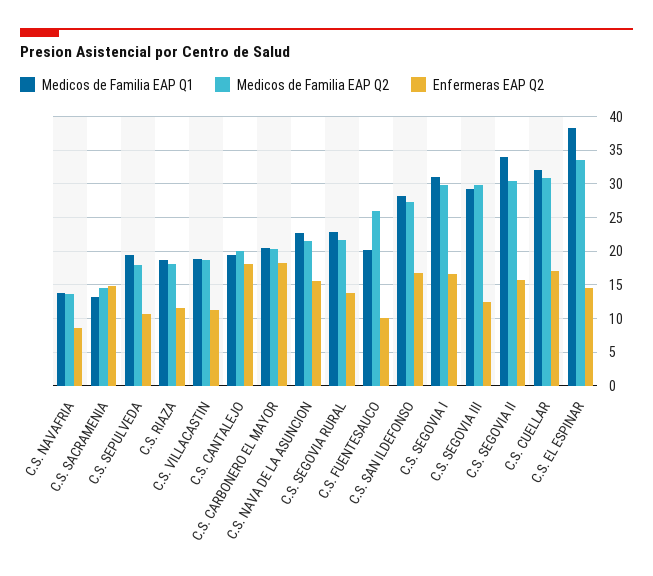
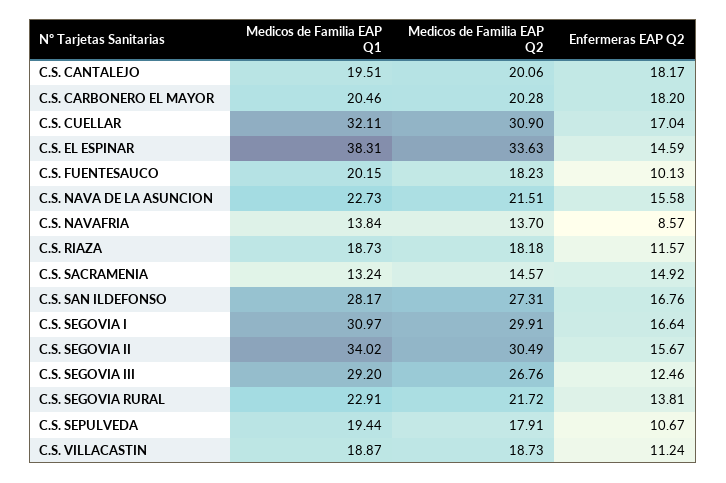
Medicos de Familia EAP Q2, C.S. FUENTESAUCO: 26 -> 18.23
Medicos de Familia EAP Q2, C.S. SEGOVIA III: 30 -> 26.76

